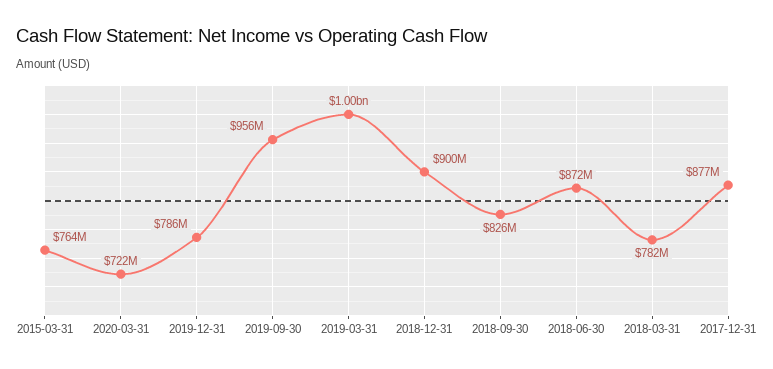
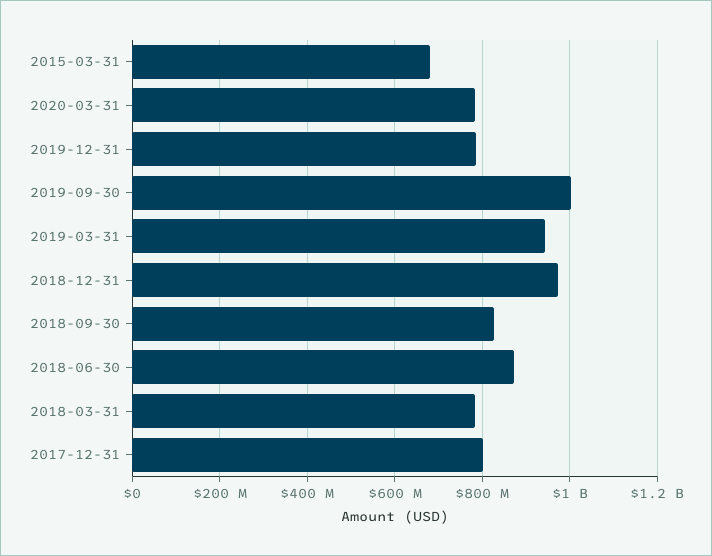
2015-03-31: 764000000 -> 680000000
2020-03-31: 722000000 -> 780000000
2019-09-30: 956000000 -> 1000000000
2019-03-31: 1000000000 -> 940000000
2018-12-31: 900000000 -> 980000000
2017-12-31: 877000000 -> 800000000

